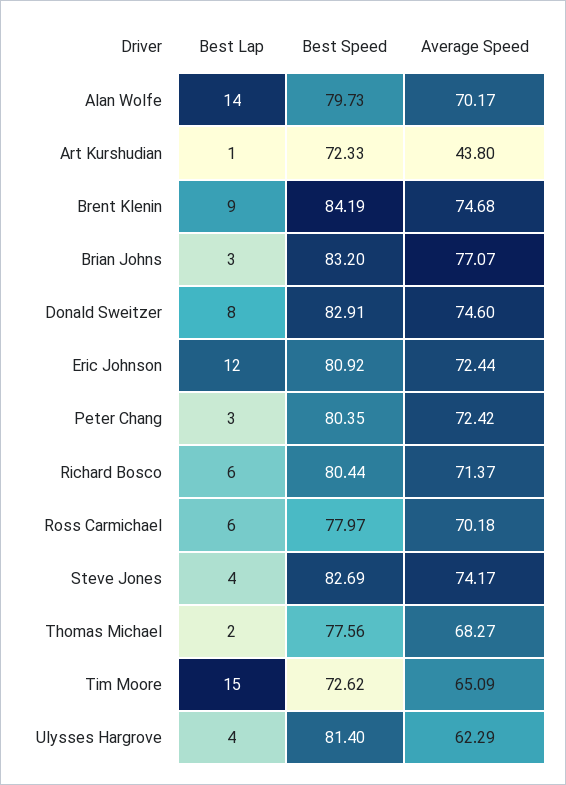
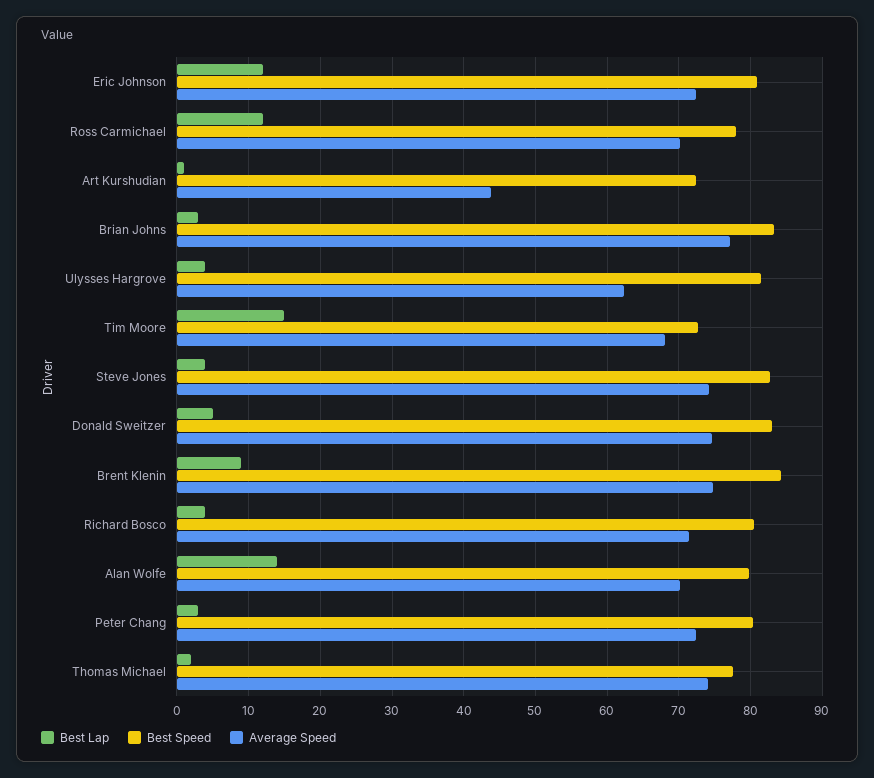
Best Lap, Donald Sweitzer: 8 -> 5
Best Lap, Richard Bosco: 6 -> 4
Best Lap, Ross Carmichael: 6 -> 12
Average Speed, Thomas Michael: 68.27 -> 74
Average Speed, Tim Moore: 65.09 -> 68

